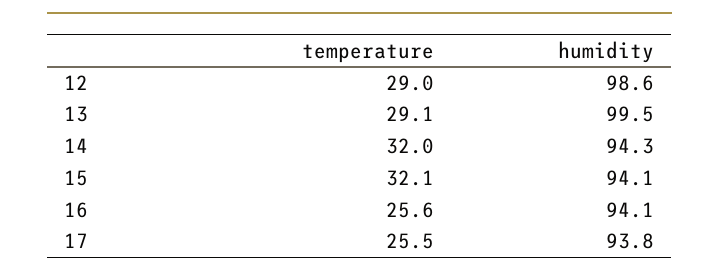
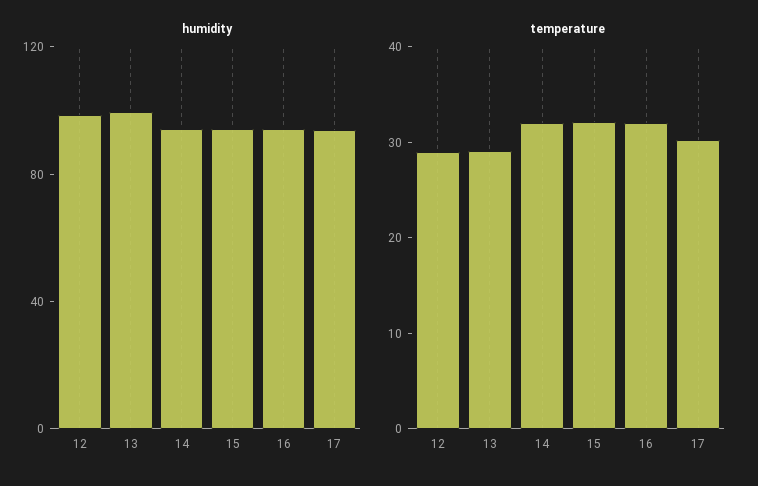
temperature, 16: 25.6 -> 32
temperature, 17: 25.5 -> 30

